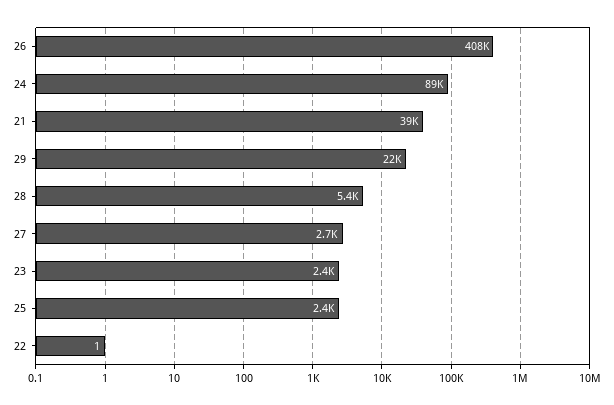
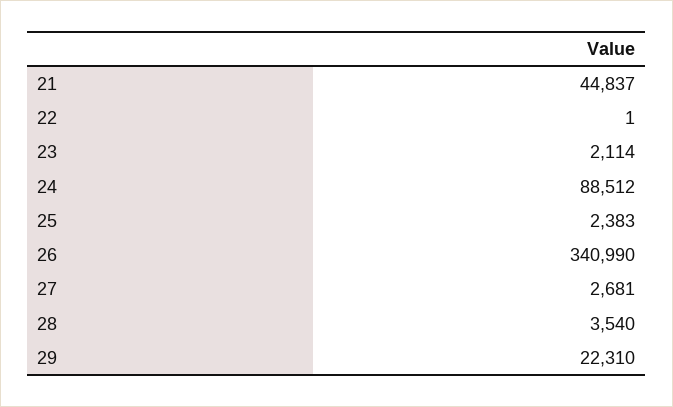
26: 408000 -> 340990
21: 39000 -> 44837
28: 5400 -> 3540
23: 2400 -> 2114

